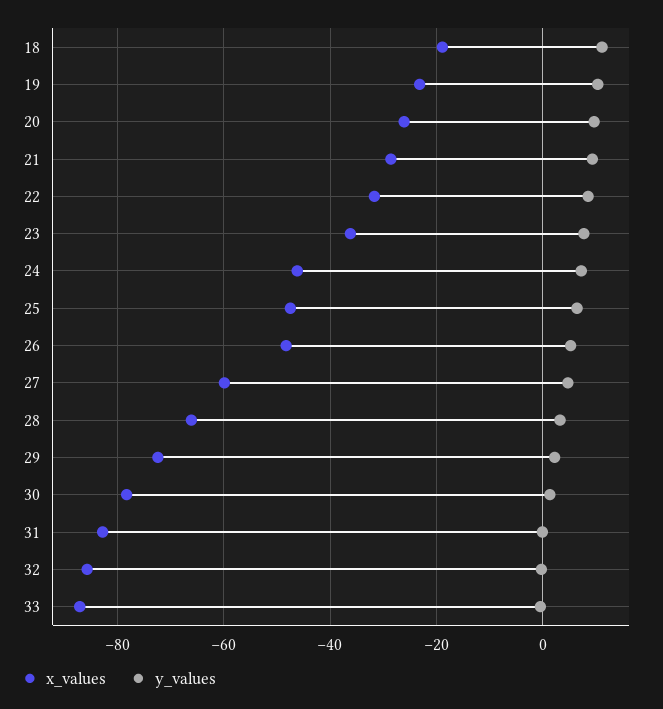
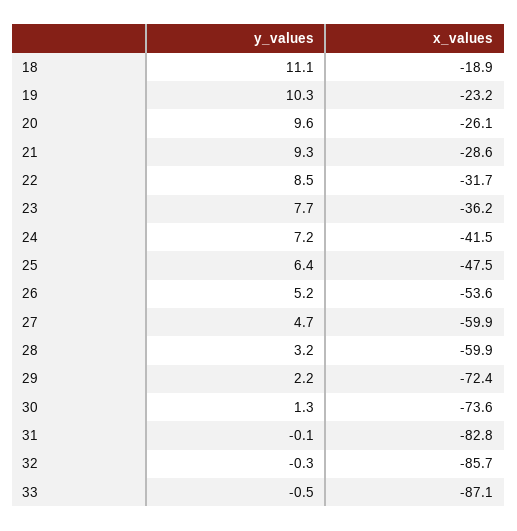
x_values, 24: -46 -> -41.5
x_values, 26: -48 -> -53.6
x_values, 28: -66 -> -59.9
x_values, 30: -78 -> -73.6

